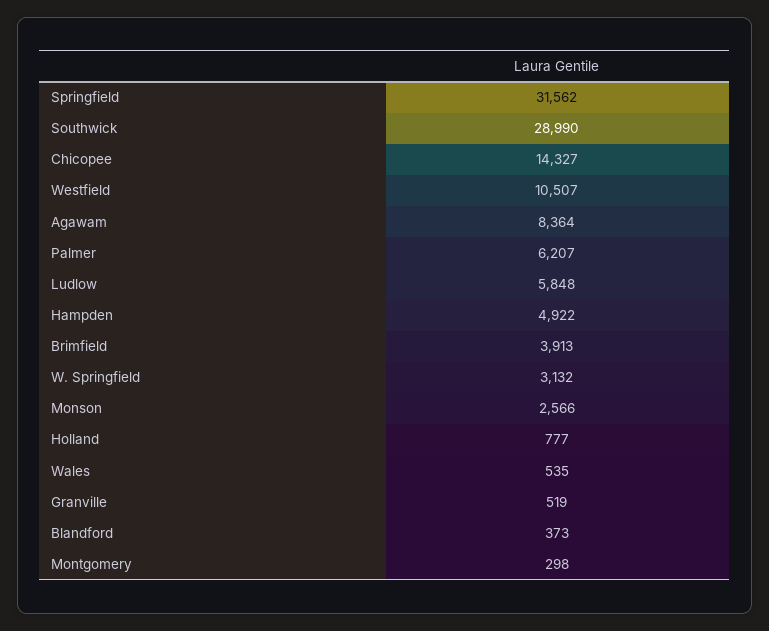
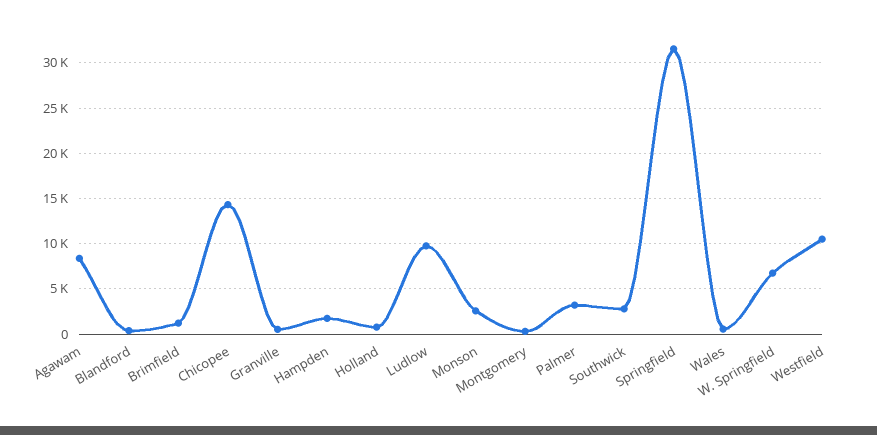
Southwick: 28990 -> 3000
Palmer: 6207 -> 3000
Ludlow: 5848 -> 10000
Hampden: 4922 -> 2000
Brimfield: 3913 -> 1000
W. Springfield: 3132 -> 7000

